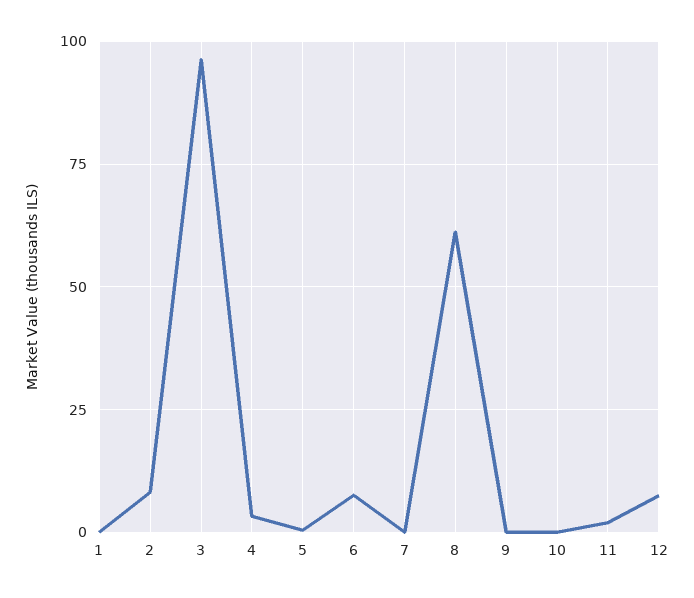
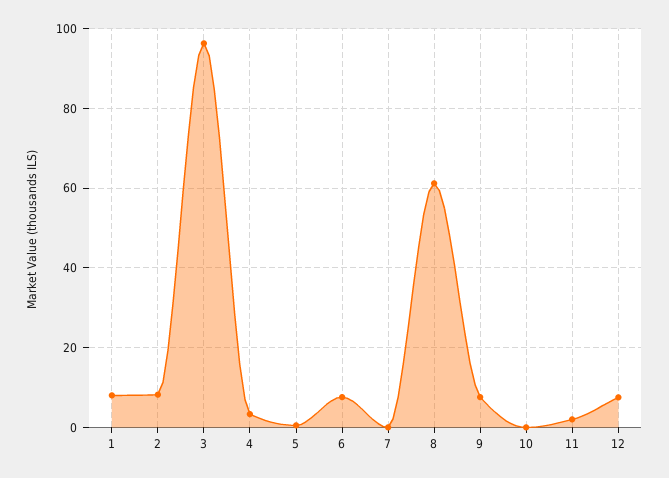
1: 0 -> 8
9: 0 -> 8

